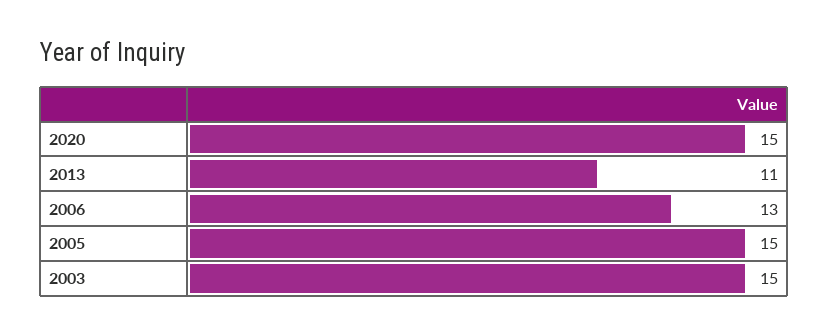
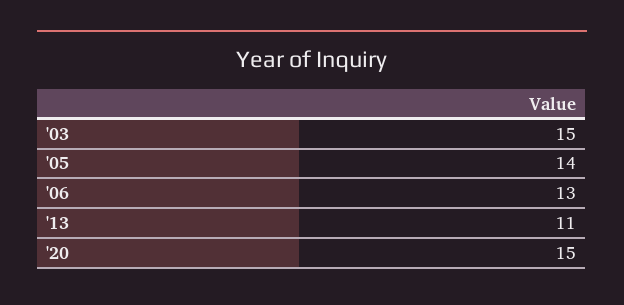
2005: 15 -> 14

